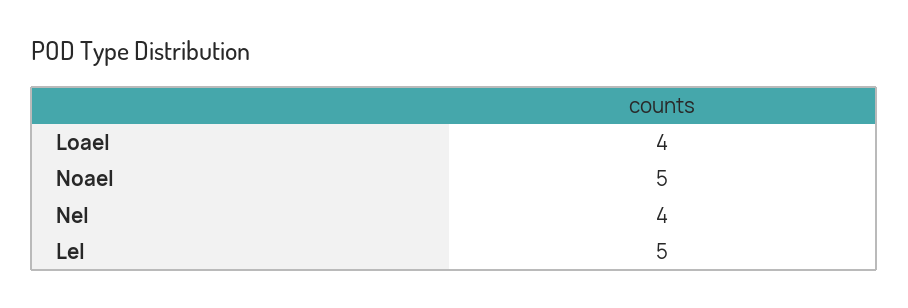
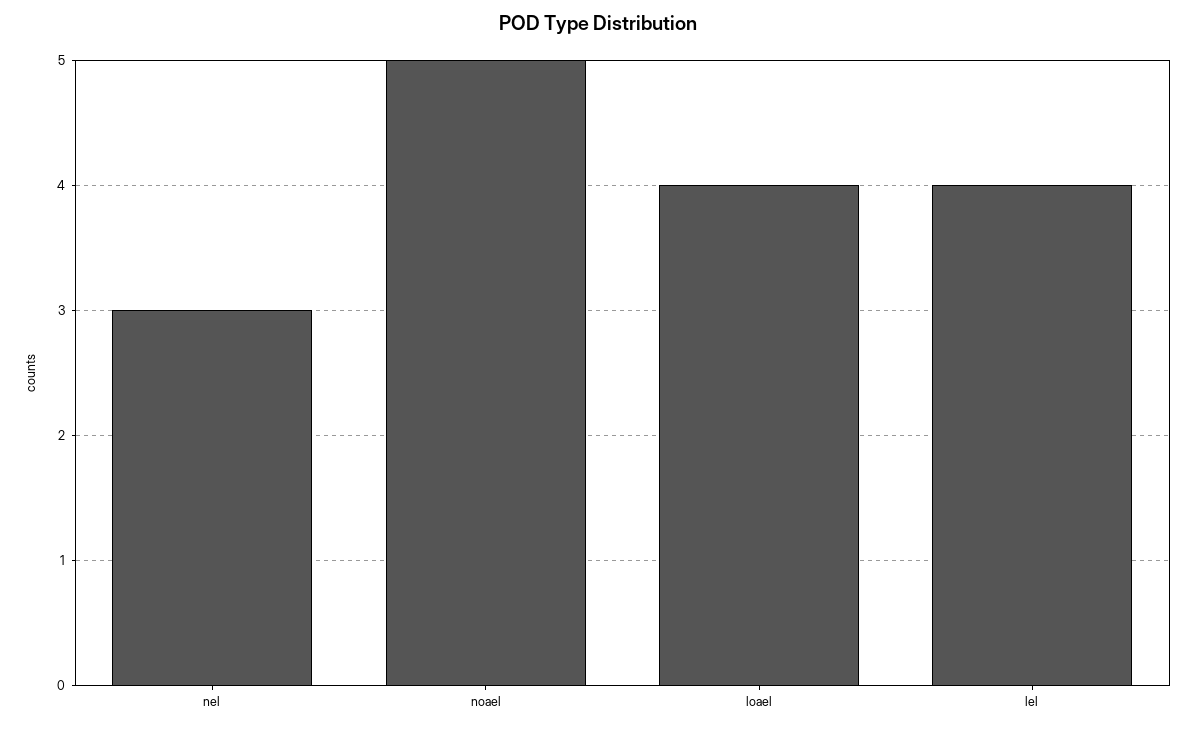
Nel: 4 -> 3
Lel: 5 -> 4

